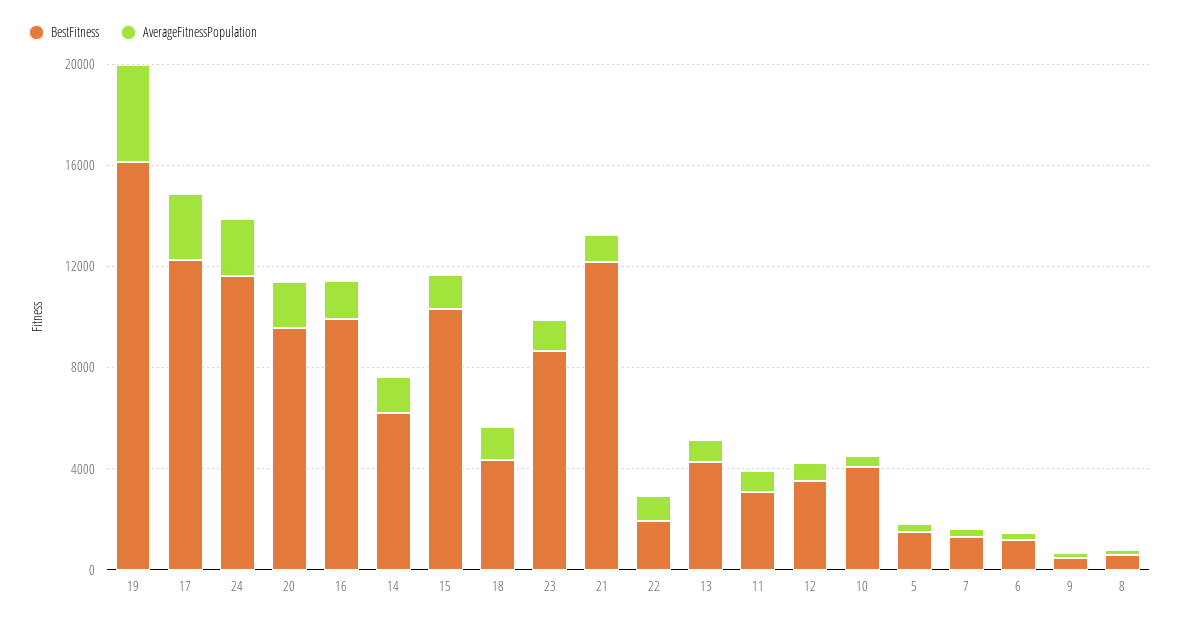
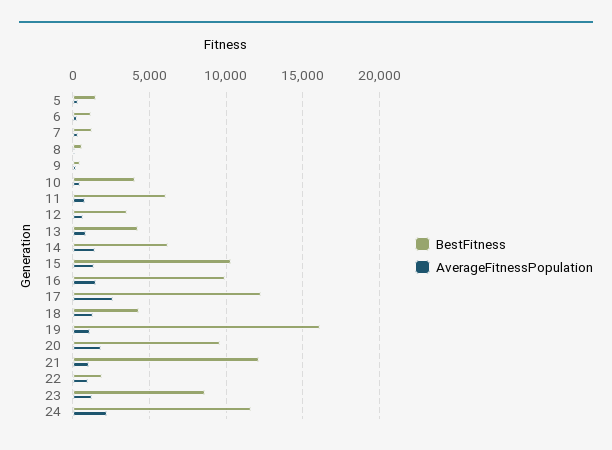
AverageFitnessPopulation, 19: 4000 -> 1000
BestFitness, 11: 3000 -> 6000

